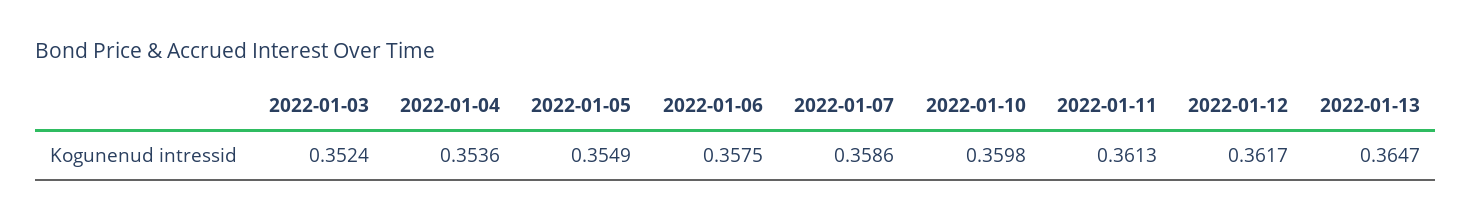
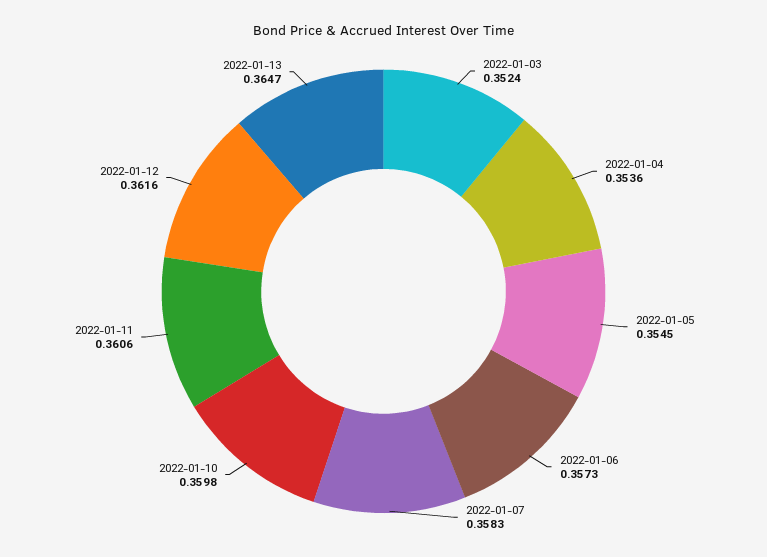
2022-01-05: 0.3549 -> 0.3545
2022-01-06: 0.3575 -> 0.3573
2022-01-07: 0.3586 -> 0.3583
2022-01-11: 0.3613 -> 0.3606
2022-01-12: 0.3617 -> 0.3616

